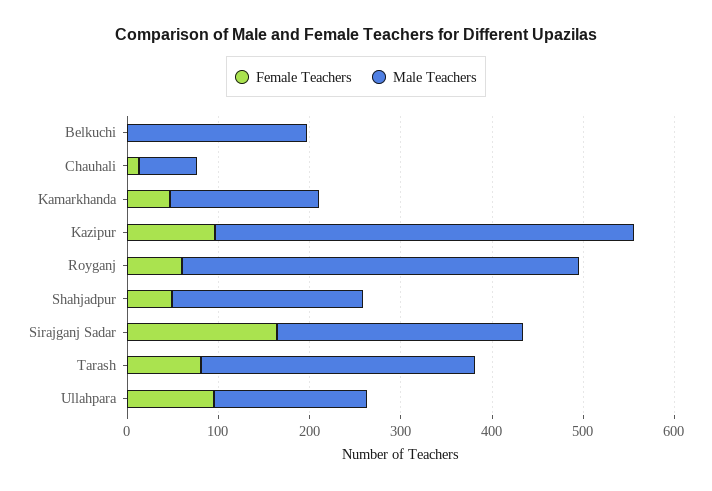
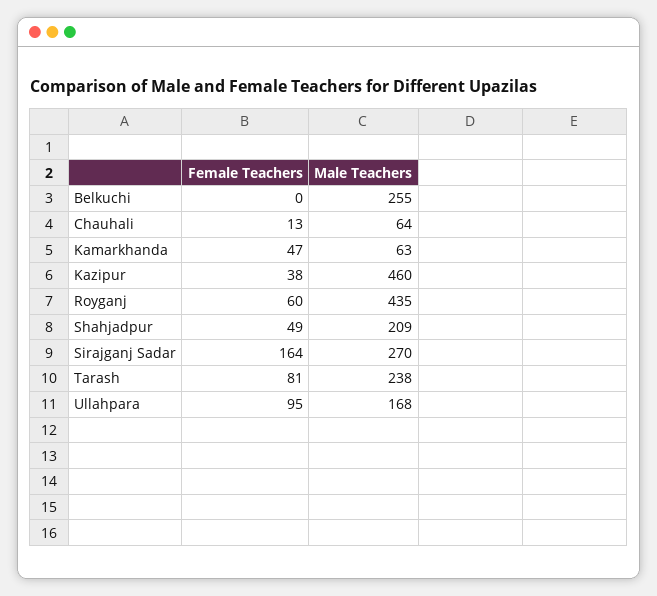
Male Teachers, Belkuchi: 200 -> 255
Male Teachers, Kamarkhanda: 160 -> 63
Female Teachers, Kazipur: 100 -> 38
Male Teachers, Tarash: 300 -> 238

